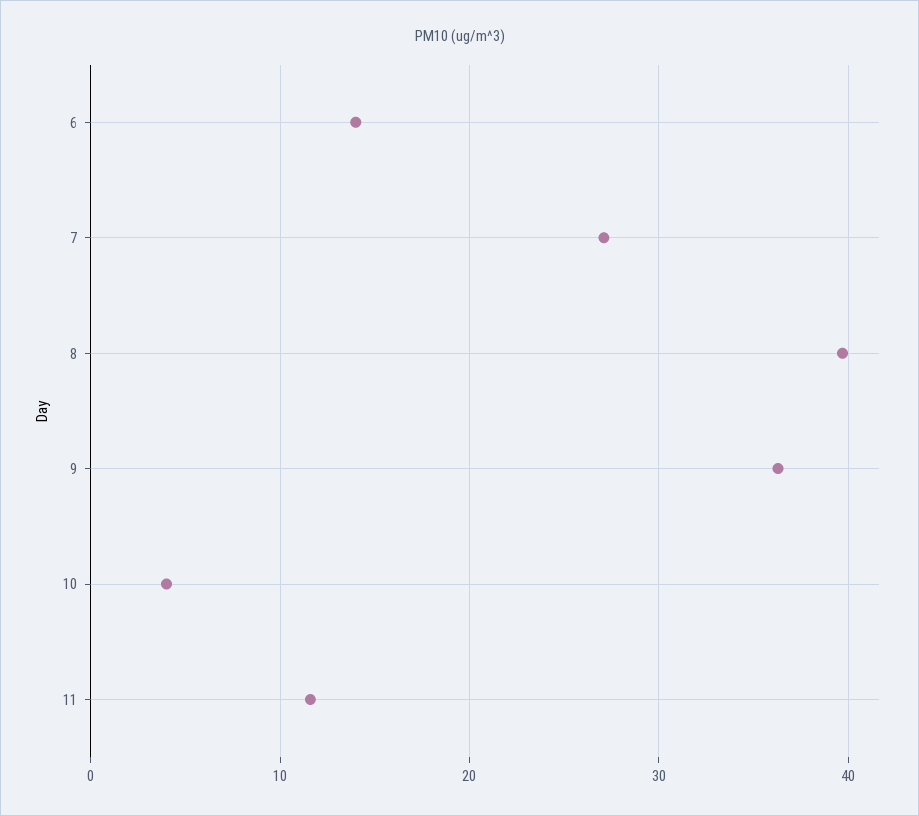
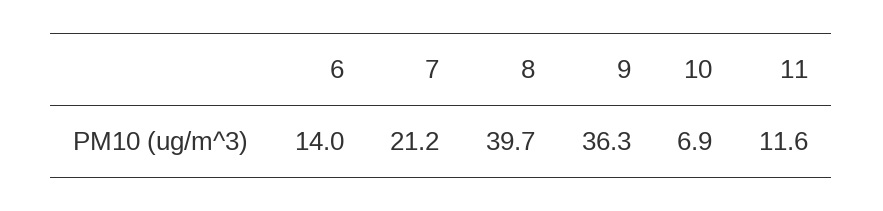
7: 27 -> 21.2
10: 4 -> 6.9

